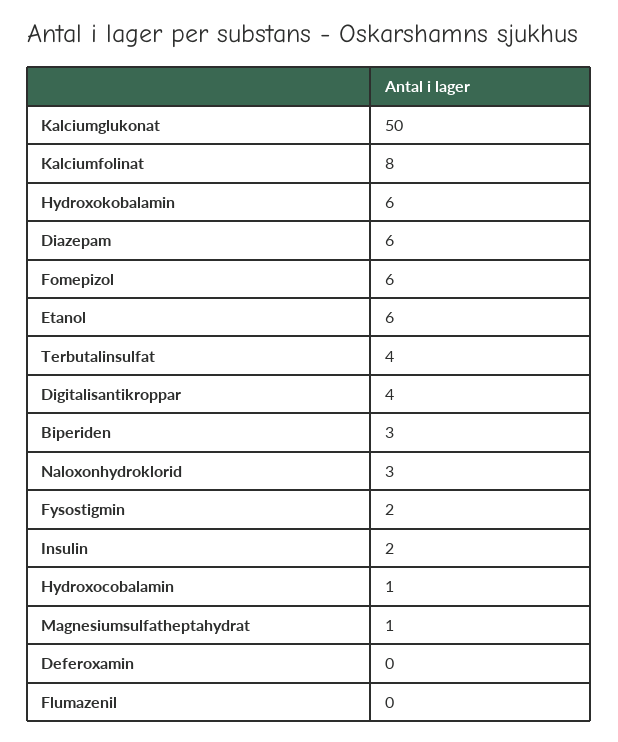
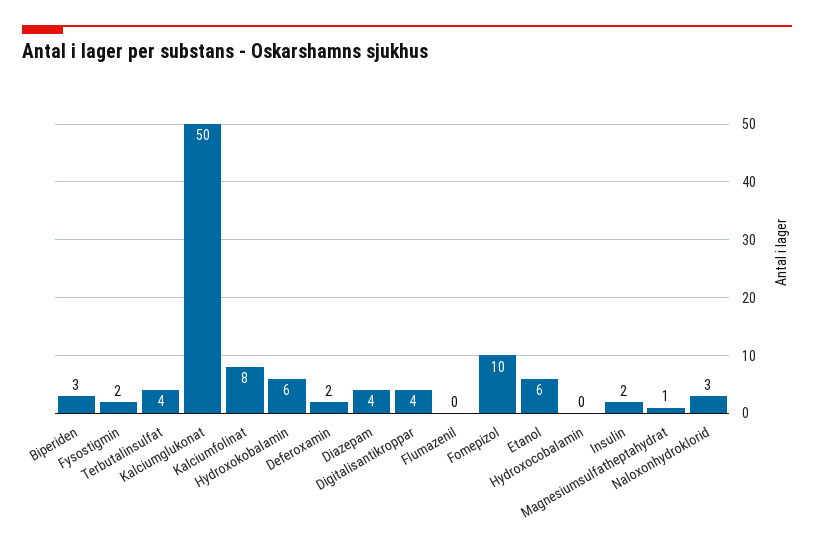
Diazepam: 6 -> 4
Fomepizol: 6 -> 10
Hydroxocobalamin: 1 -> 0
Deferoxamin: 0 -> 2

